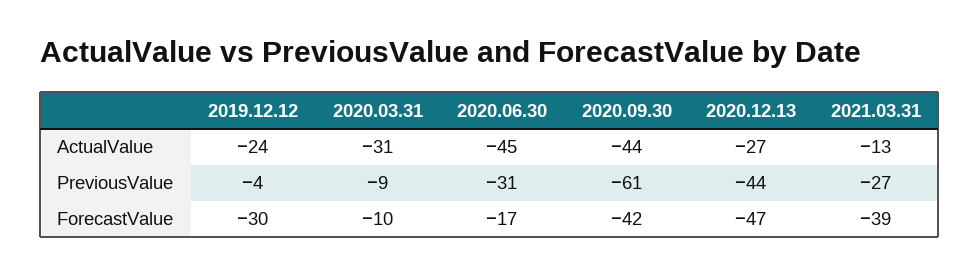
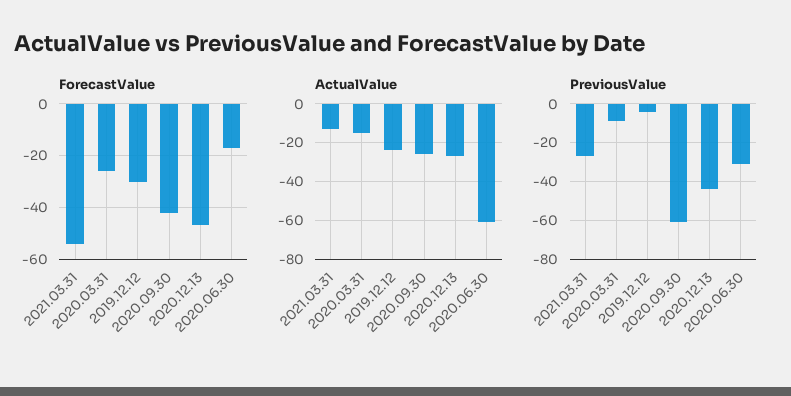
ActualValue, 2020.03.31: -31 -> -15
ActualValue, 2020.06.30: -45 -> -60
ActualValue, 2020.09.30: -44 -> -25
ForecastValue, 2020.03.31: -10 -> -25
ForecastValue, 2021.03.31: -39 -> -55

